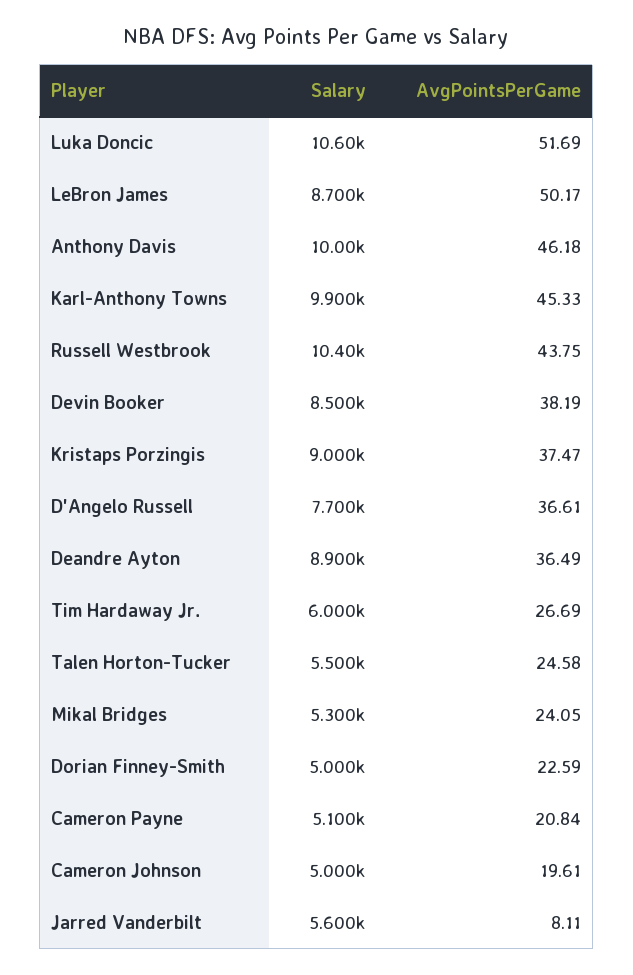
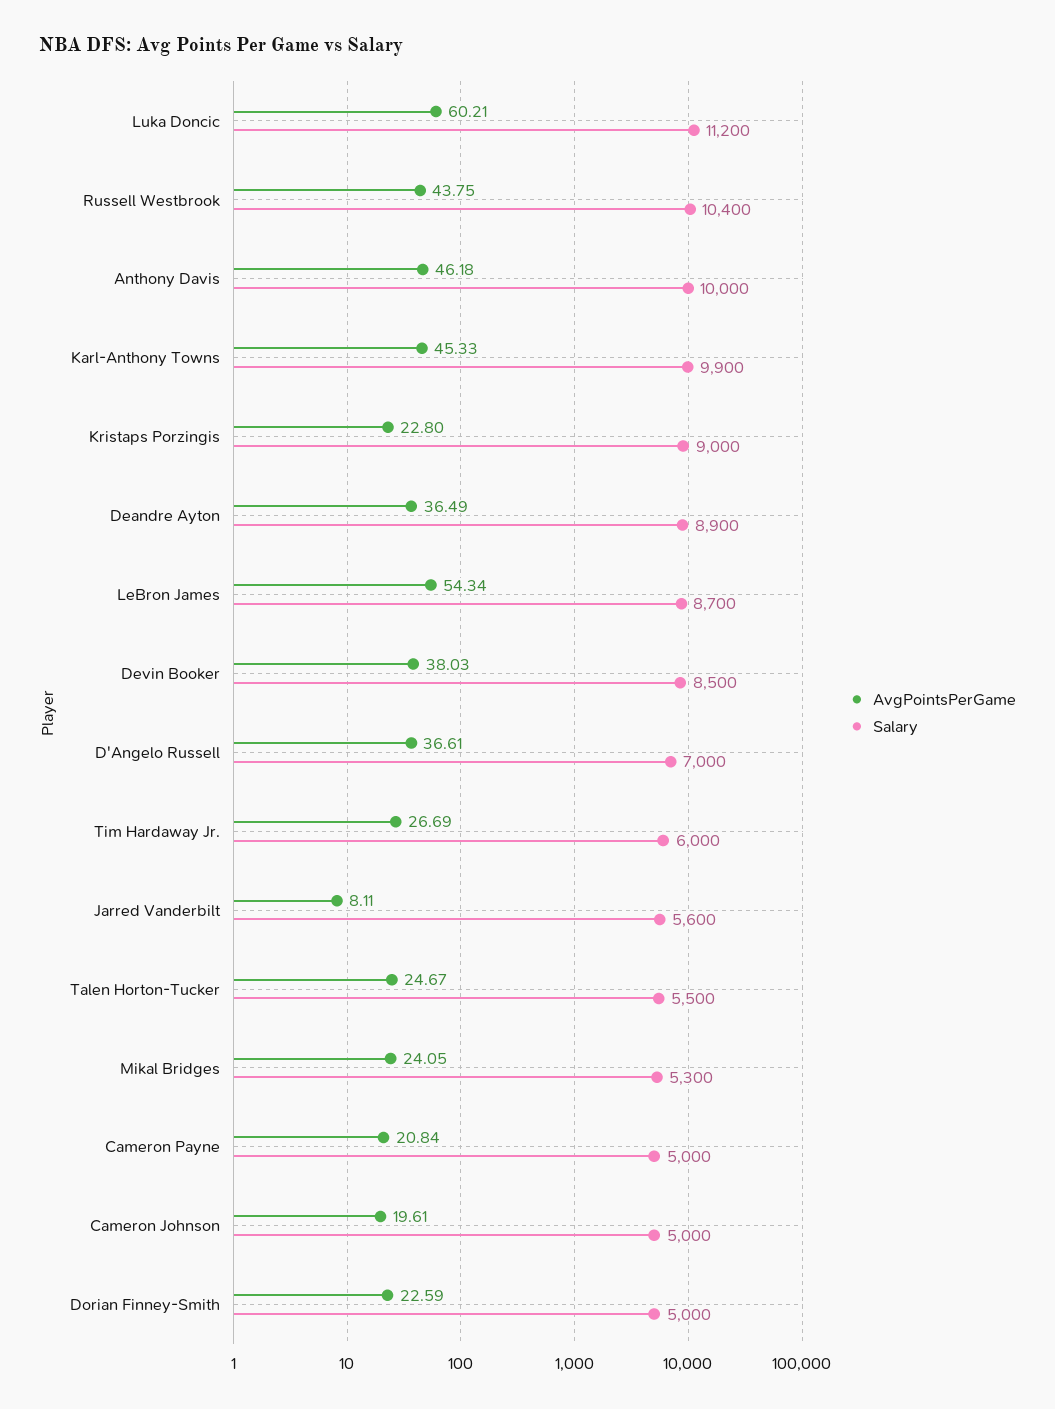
Salary, Luka Doncic: 10600 -> 11200
AvgPointsPerGame, Luka Doncic: 51.69 -> 60.21
AvgPointsPerGame, LeBron James: 50.17 -> 54.34
AvgPointsPerGame, Devin Booker: 38.19 -> 38.03
AvgPointsPerGame, Kristaps Porzingis: 37.47 -> 22.8
Salary, D'Angelo Russell: 7700 -> 7000
AvgPointsPerGame, Talen Horton-Tucker: 24.58 -> 24.67
Salary, Cameron Payne: 5100 -> 5000

